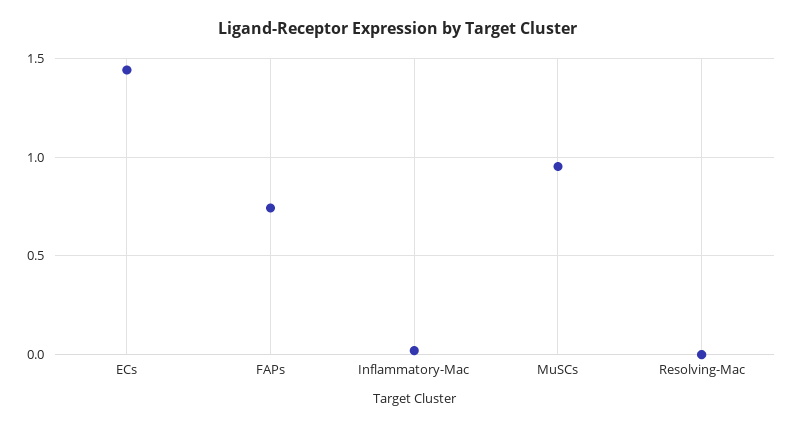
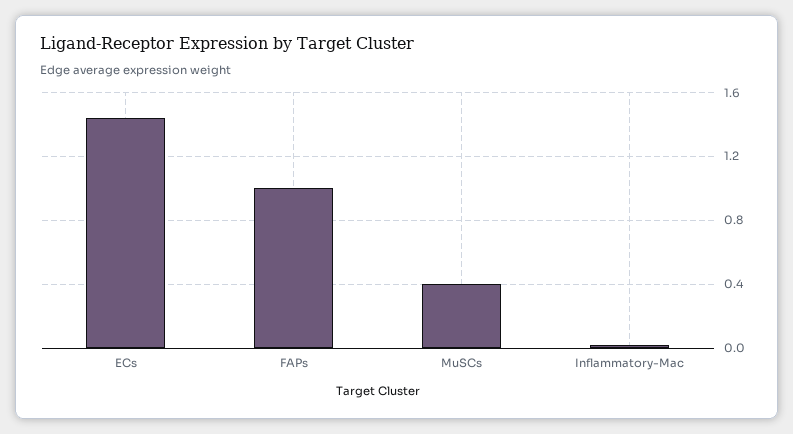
FAPs: 0.75 -> 1
MuSCs: 0.95 -> 0.4
Resolving-Mac: 0 -> none

